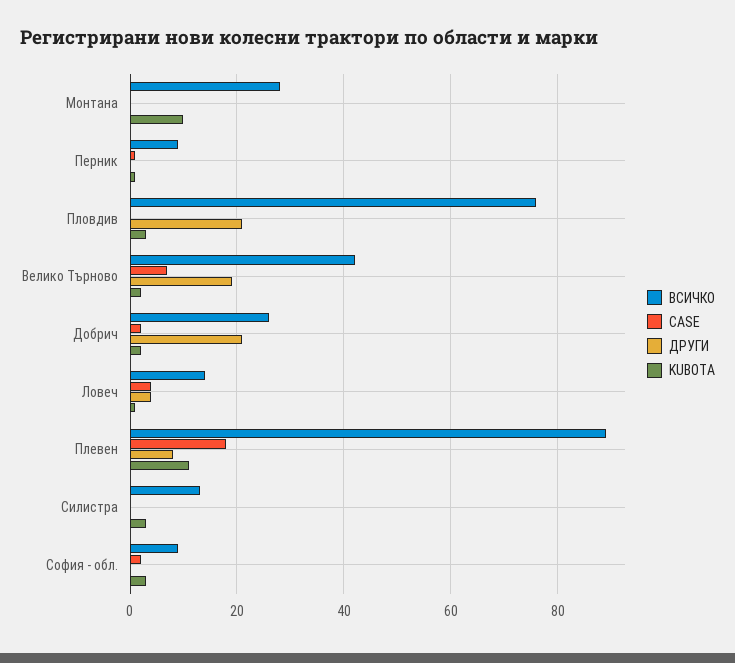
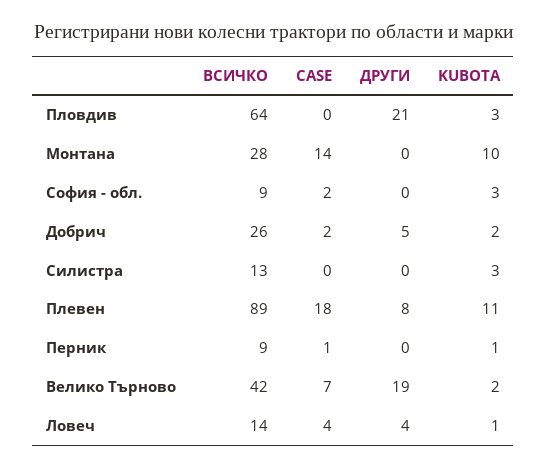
CASE, Монтана: 0 -> 14
ВСИЧКО, Пловдив: 75 -> 64
ДРУГИ, Добрич: 20 -> 5

